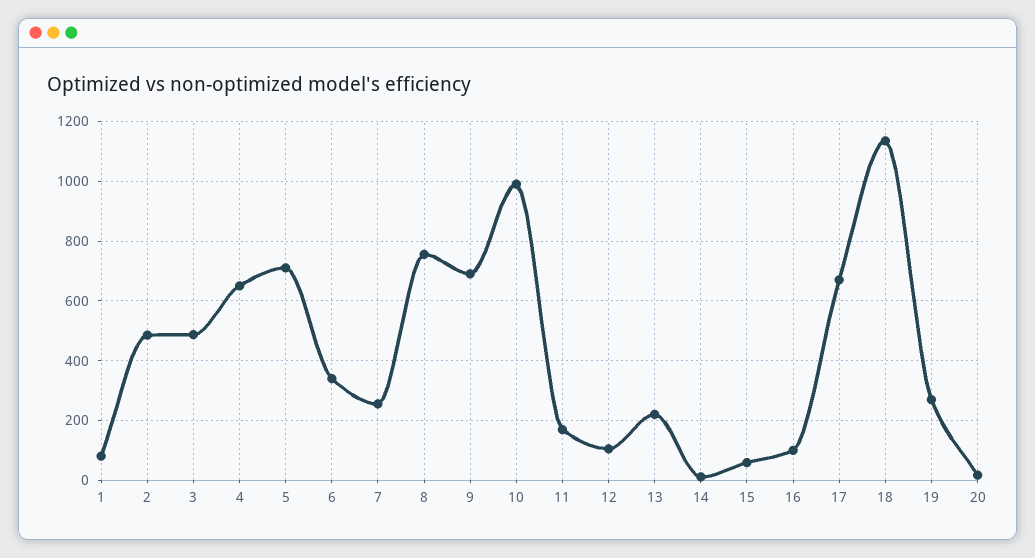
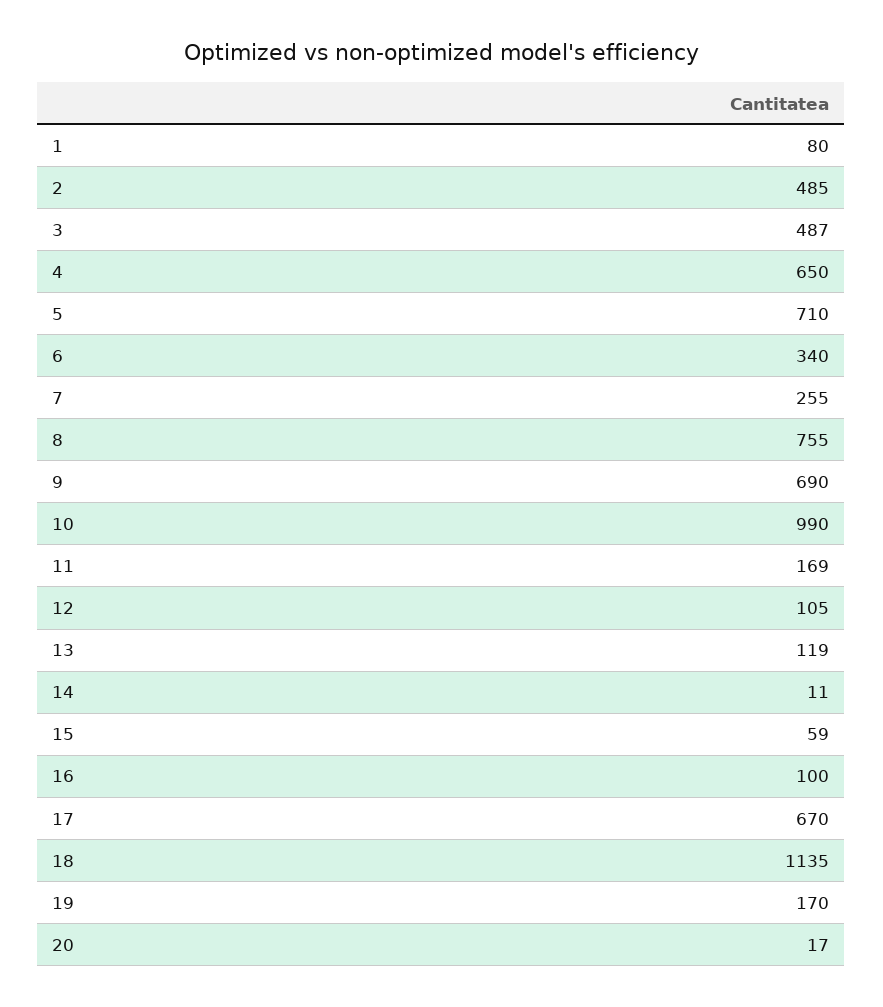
13: 225 -> 119
19: 275 -> 170

